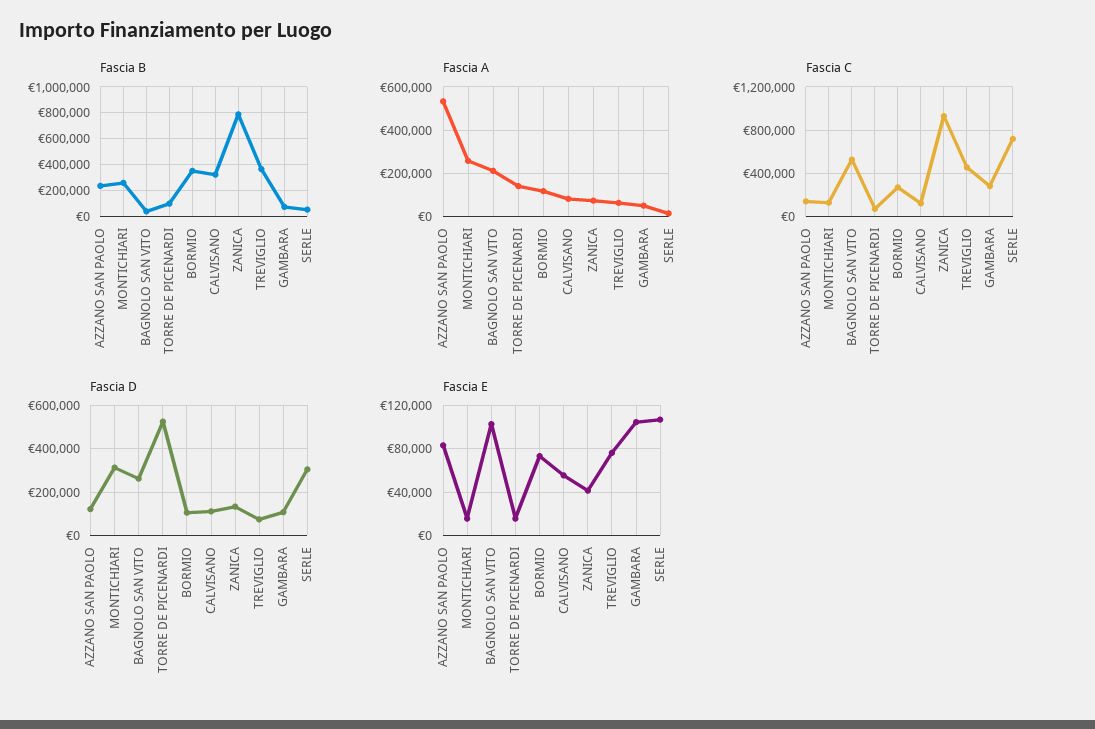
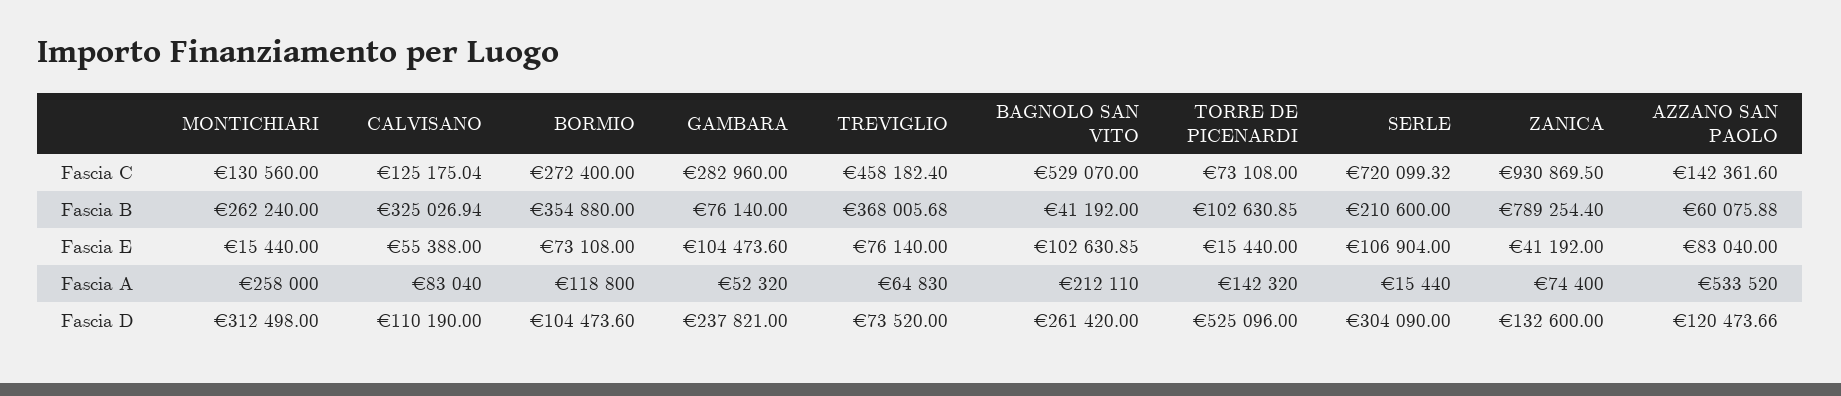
Fascia B, AZZANO SAN PAOLO: 250000 -> 60075.88
Fascia B, SERLE: 50000 -> 210600
Fascia D, GAMBARA: 100000 -> 237821

